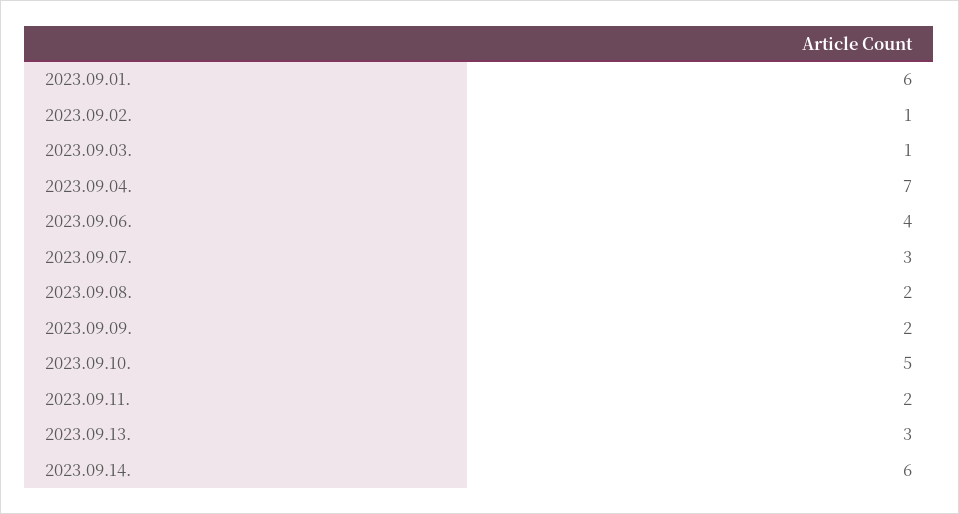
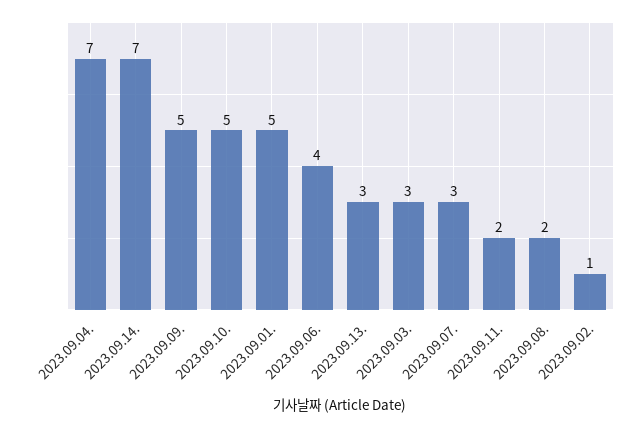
2023.09.01.: 6 -> 5
2023.09.03.: 1 -> 3
2023.09.09.: 2 -> 5
2023.09.14.: 6 -> 7

